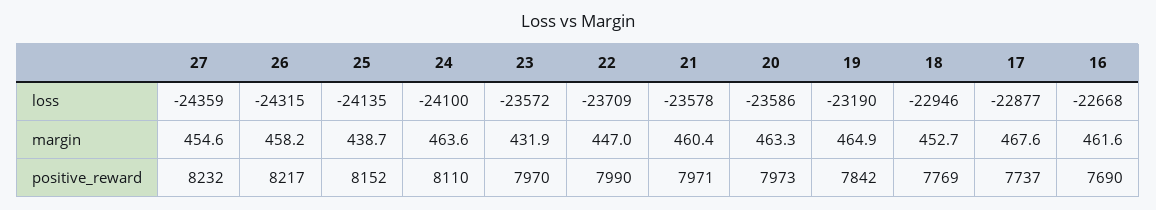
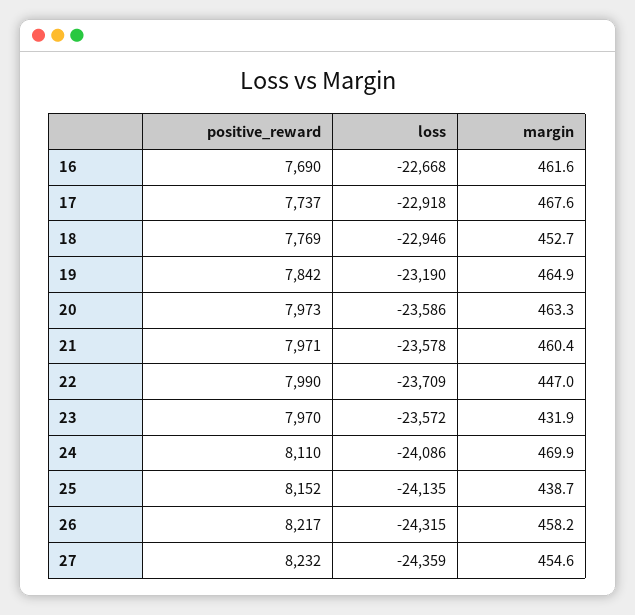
24, loss: -24100 -> -24086
17, loss: -22877 -> -22918
24, margin: 463.6 -> 469.9

